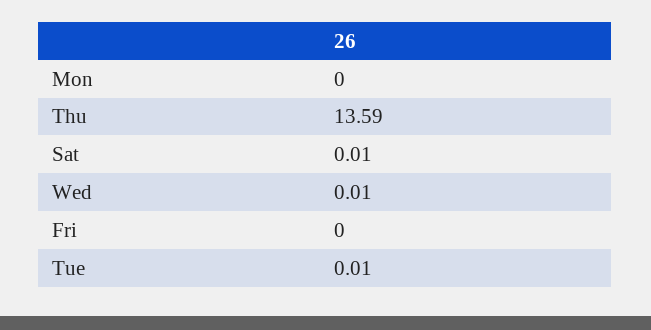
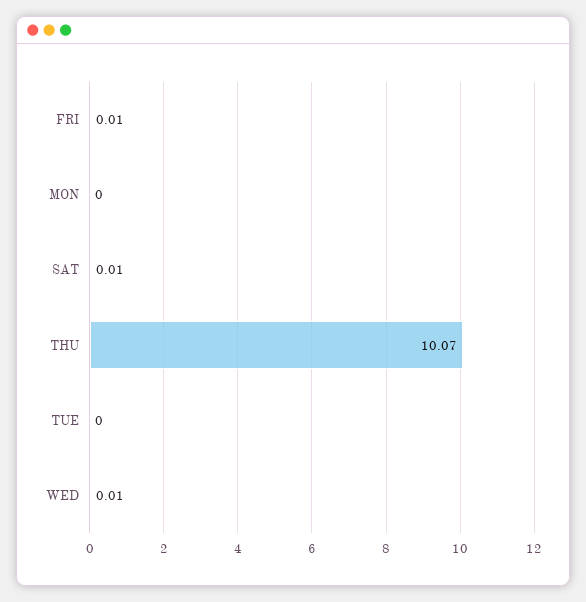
Thu: 13.59 -> 10.07
Fri: 0 -> 0.01
Tue: 0.01 -> 0

